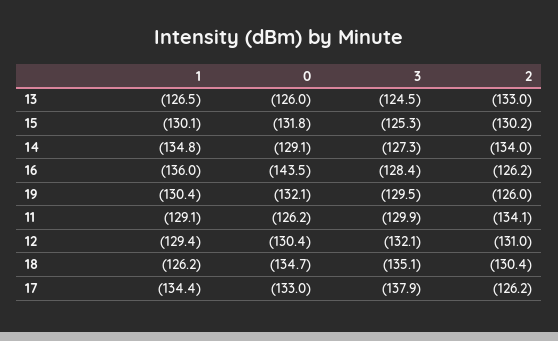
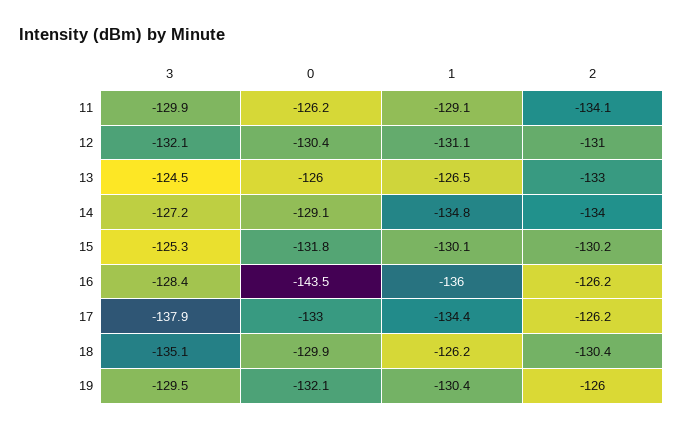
3, 14: -127.3 -> -127.2
1, 12: -129.4 -> -131.1
0, 18: -134.7 -> -129.9

